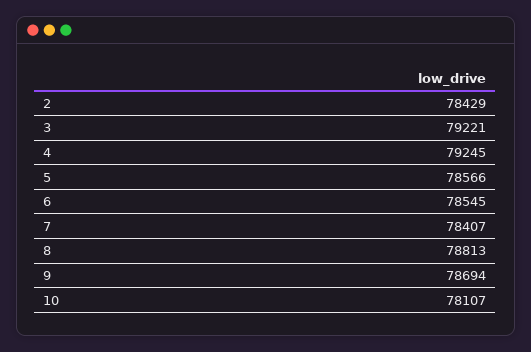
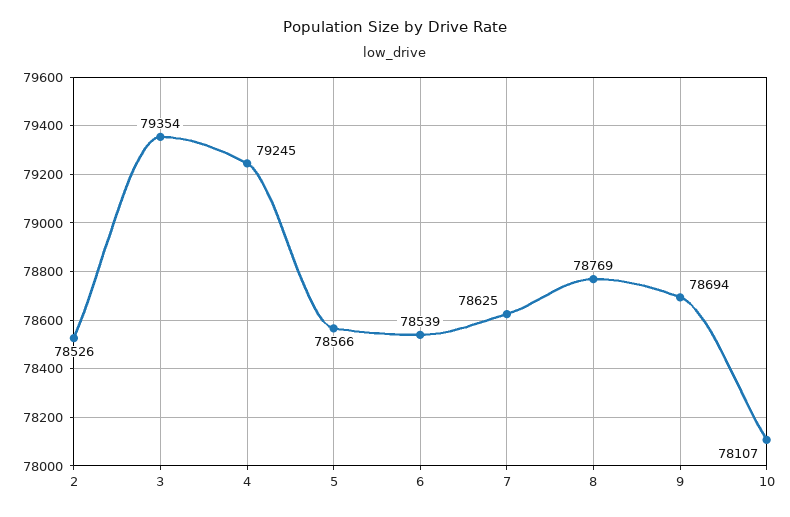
2: 78429 -> 78526
3: 79221 -> 79354
6: 78545 -> 78539
7: 78407 -> 78625
8: 78813 -> 78769

